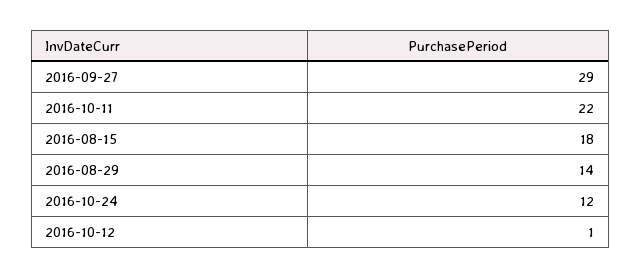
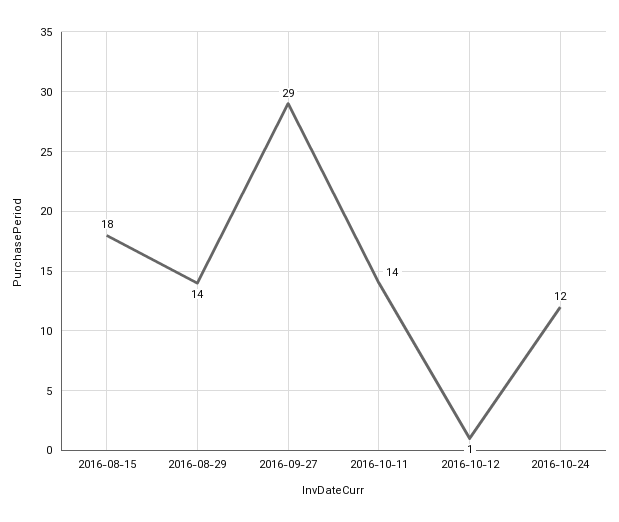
2016-10-11: 22 -> 14

